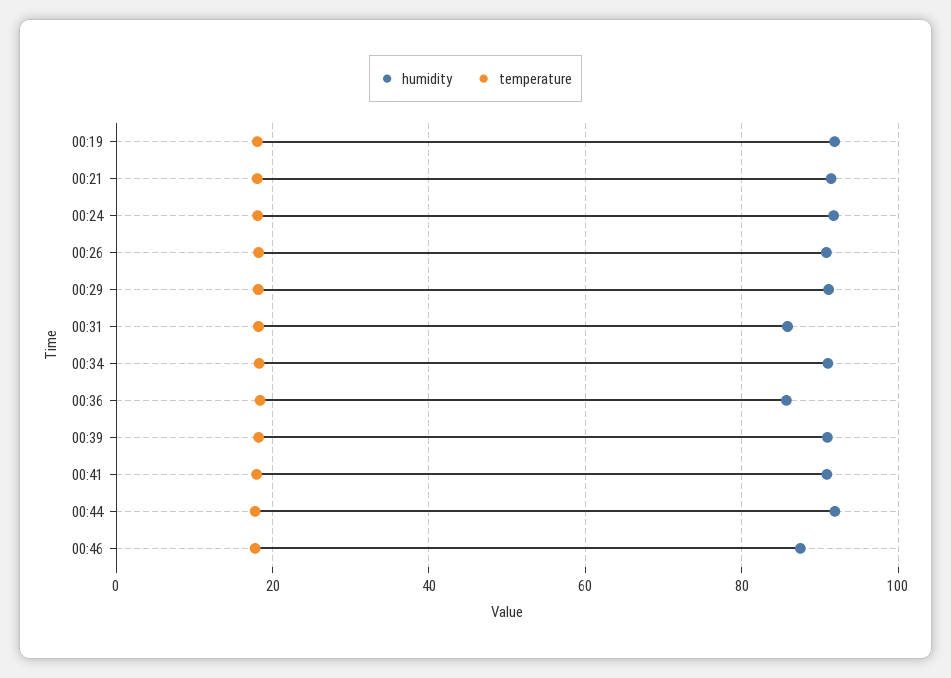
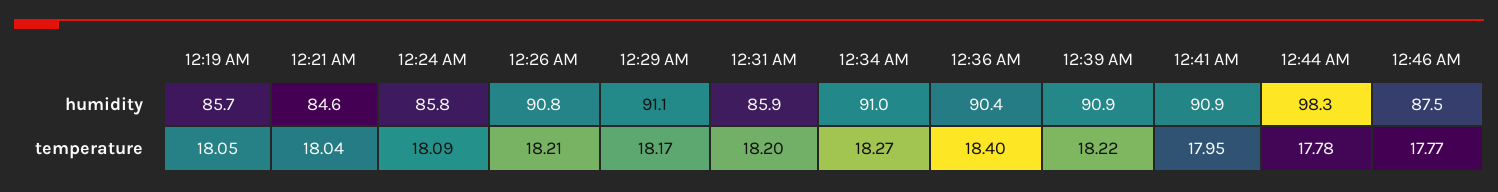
humidity, 00:19: 92 -> 85.7
humidity, 00:21: 92 -> 84.6
humidity, 00:24: 92 -> 85.8
humidity, 00:36: 86 -> 90.4
humidity, 00:44: 92 -> 98.3

